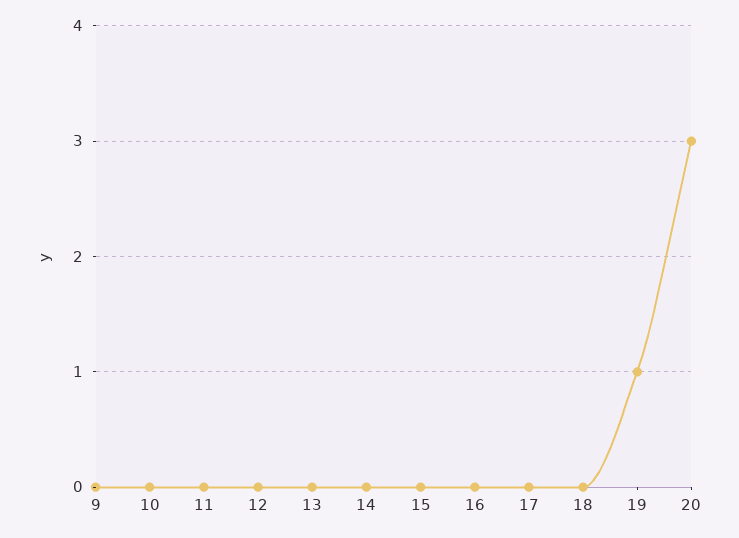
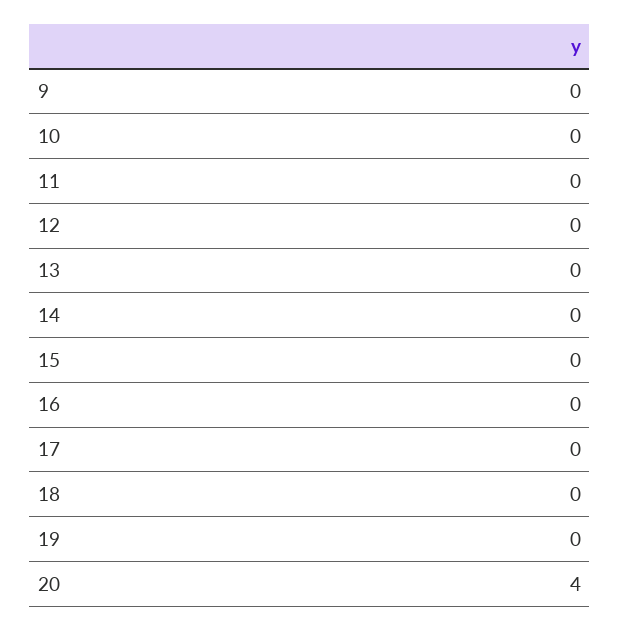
19: 1 -> 0
20: 3 -> 4

